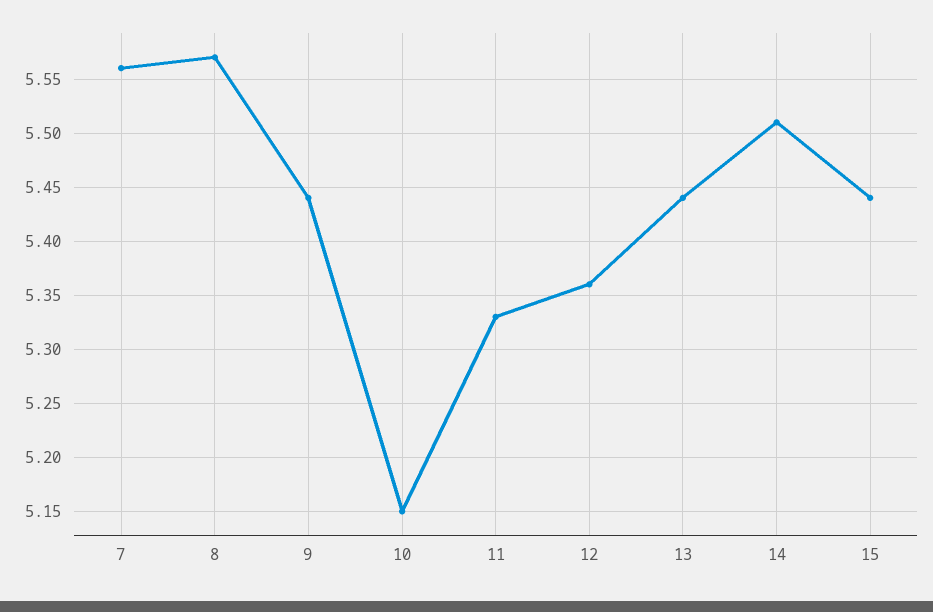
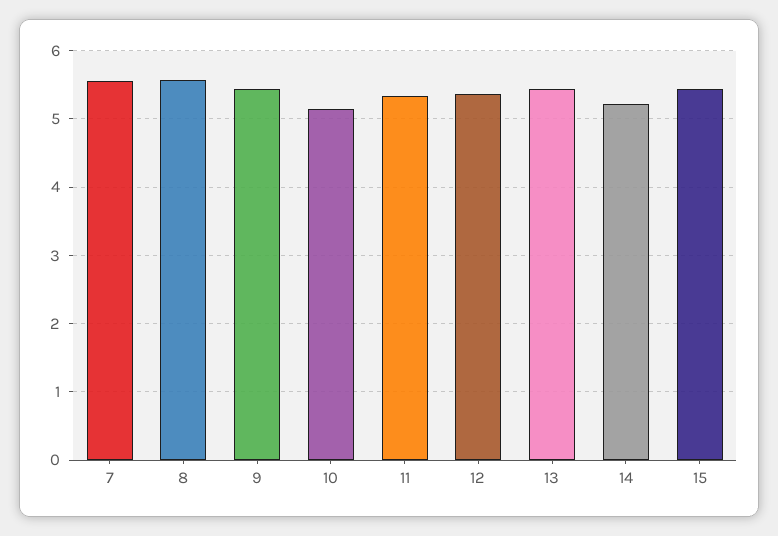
14: 5.51 -> 5.2

